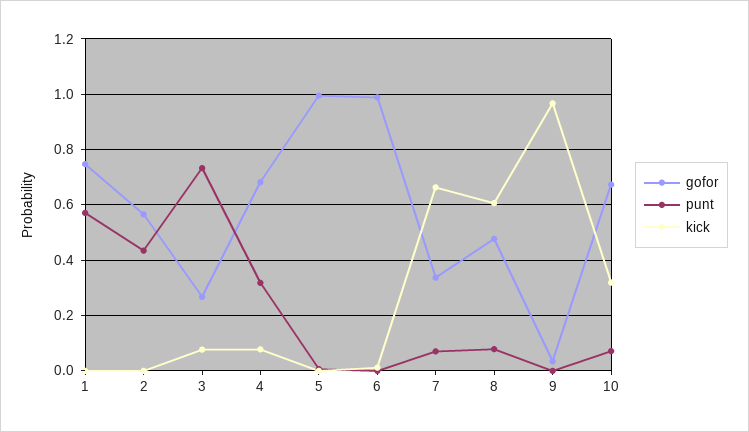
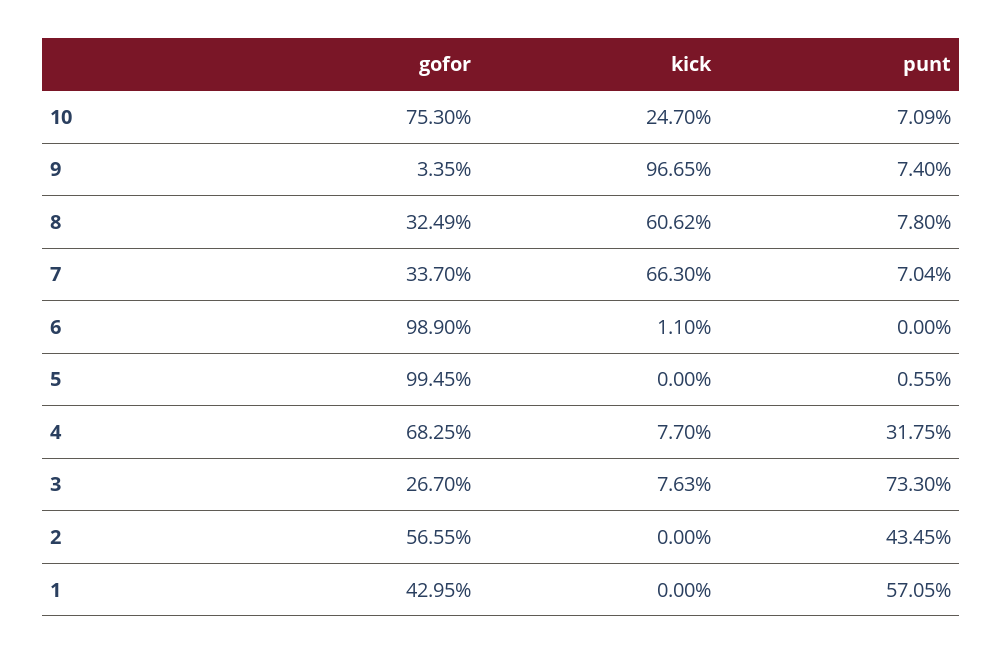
gofor, 1: 0.75 -> 0.4295
gofor, 8: 0.475 -> 0.3249
punt, 9: 0 -> 0.074
gofor, 10: 0.675 -> 0.753
kick, 10: 0.325 -> 0.247

